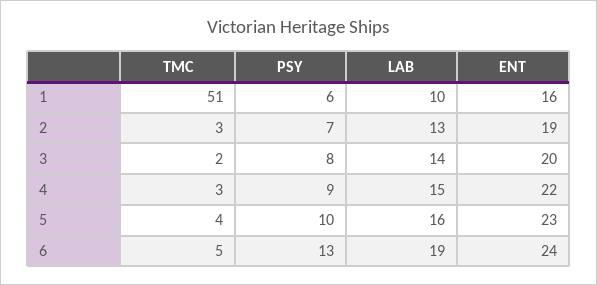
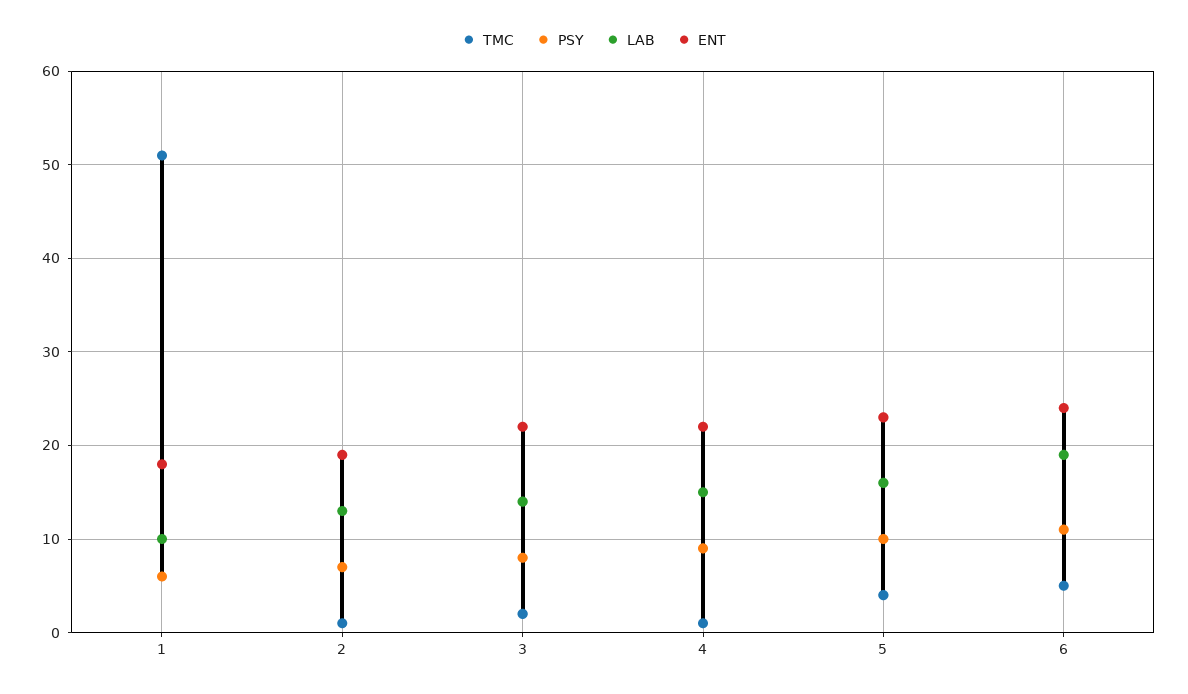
ENT, 1: 16 -> 18
TMC, 2: 3 -> 1
ENT, 3: 20 -> 22
TMC, 4: 3 -> 1
PSY, 6: 13 -> 11

